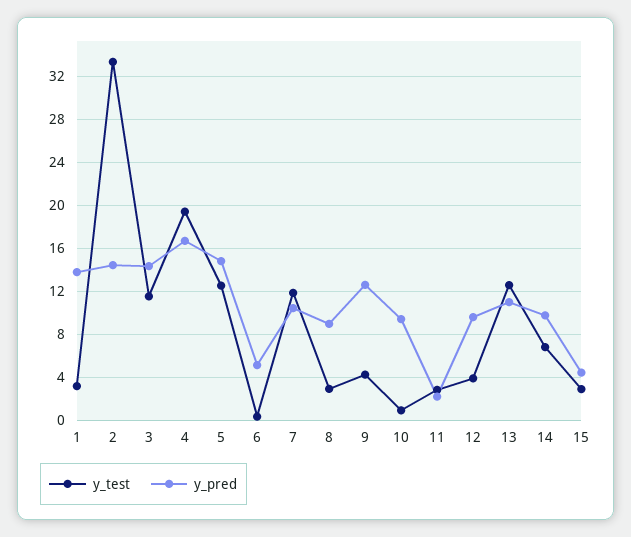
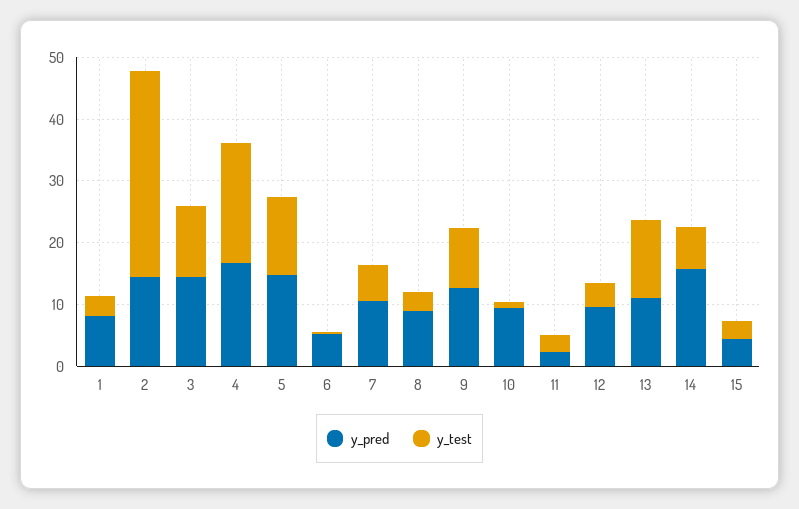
y_pred, 1: 14 -> 8
y_test, 7: 12 -> 6
y_test, 9: 4 -> 10
y_pred, 14: 10 -> 16

